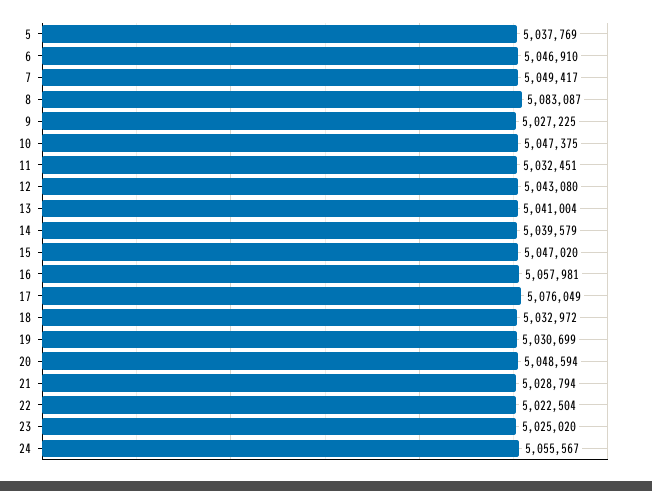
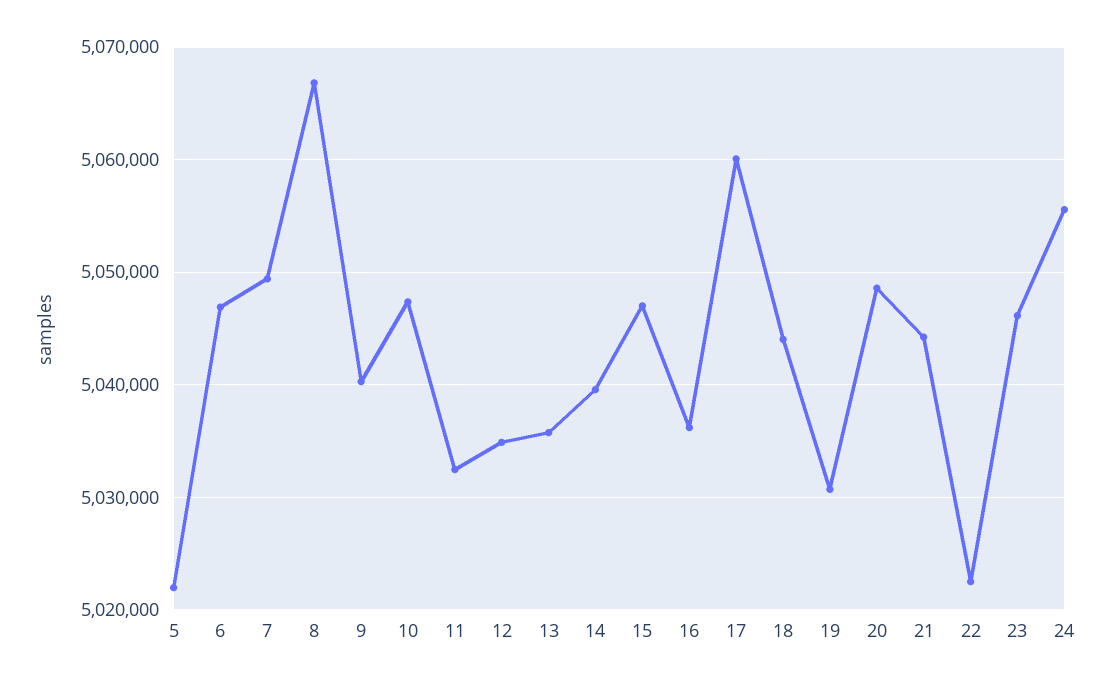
5: 5037769 -> 5022000
8: 5083087 -> 5067000
9: 5027225 -> 5040000
12: 5043080 -> 5035000
13: 5041004 -> 5036000
16: 5057981 -> 5036000
17: 5076049 -> 5060000
18: 5032972 -> 5044000
21: 5028794 -> 5044000
23: 5025020 -> 5046000

